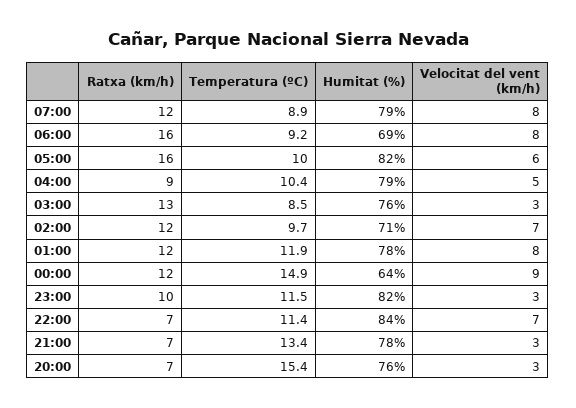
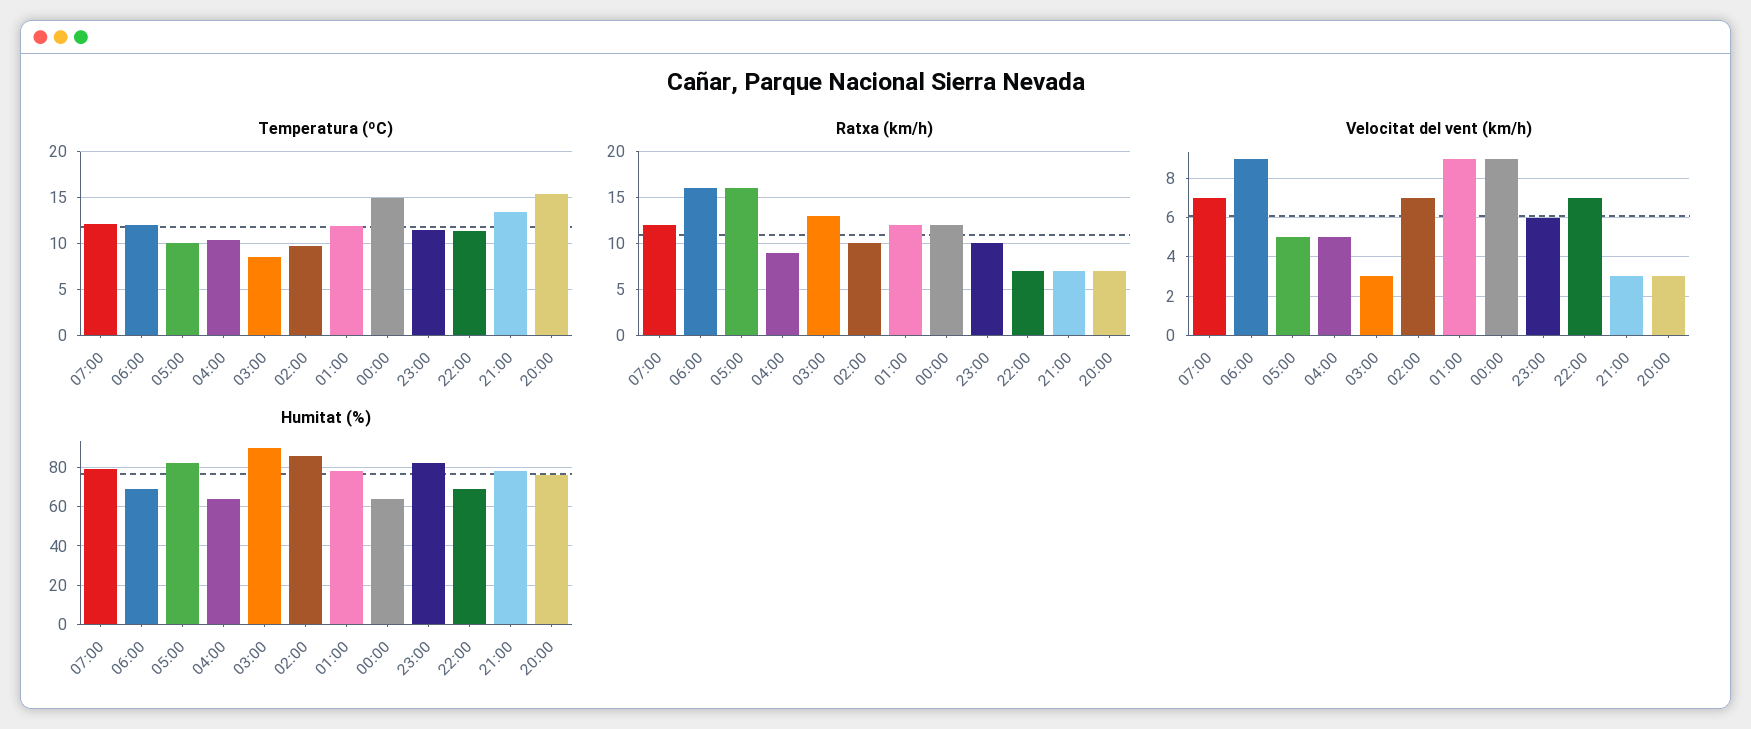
Temperatura (ºC), 07:00: 8.9 -> 12
Velocitat del vent (km/h), 07:00: 8 -> 7
Temperatura (ºC), 06:00: 9.2 -> 12
Velocitat del vent (km/h), 06:00: 8 -> 9
Velocitat del vent (km/h), 05:00: 6 -> 5
Humitat (%), 04:00: 79 -> 65
Humitat (%), 03:00: 76 -> 90
Ratxa (km/h), 02:00: 12 -> 10
Humitat (%), 02:00: 71 -> 85
Velocitat del vent (km/h), 01:00: 8 -> 9
Velocitat del vent (km/h), 23:00: 3 -> 6
Humitat (%), 22:00: 84 -> 70

